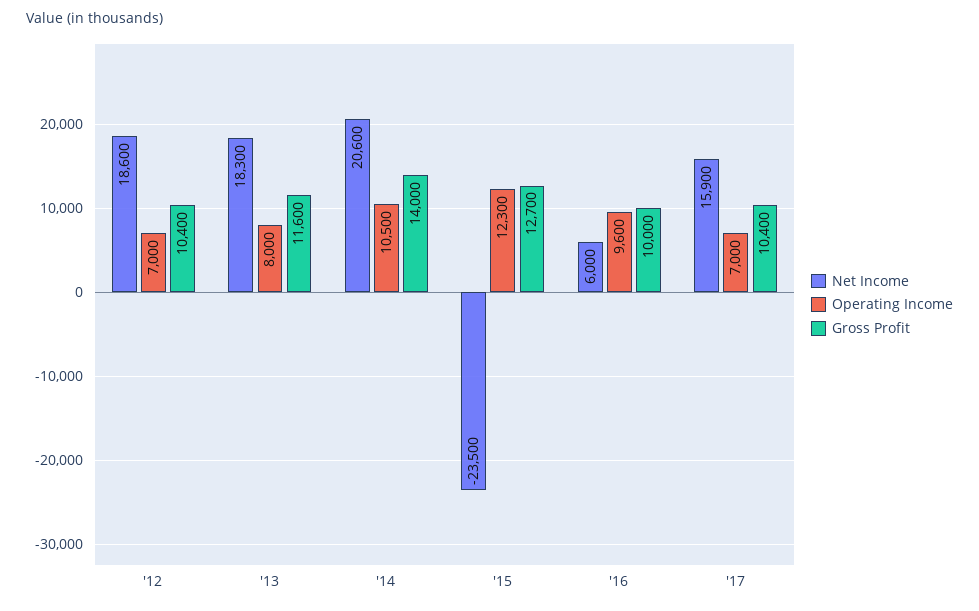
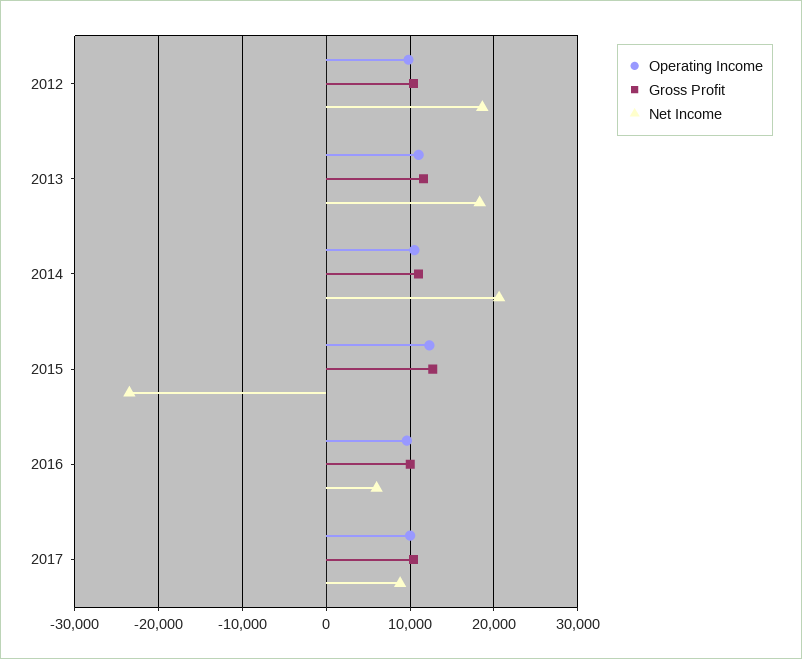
Operating Income, '12: 7000 -> 10000
Operating Income, '13: 8000 -> 11000
Gross Profit, '14: 14000 -> 11000
Net Income, '17: 15900 -> 9000
Operating Income, '17: 7000 -> 10000

